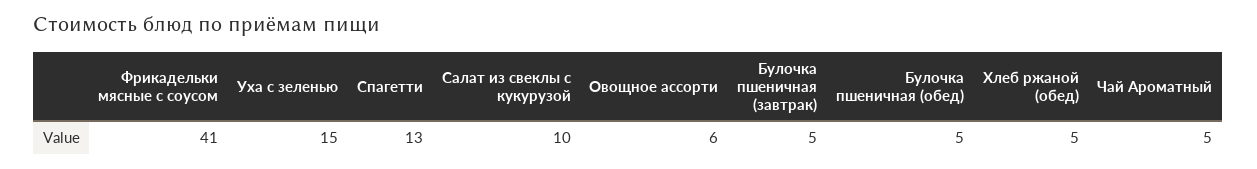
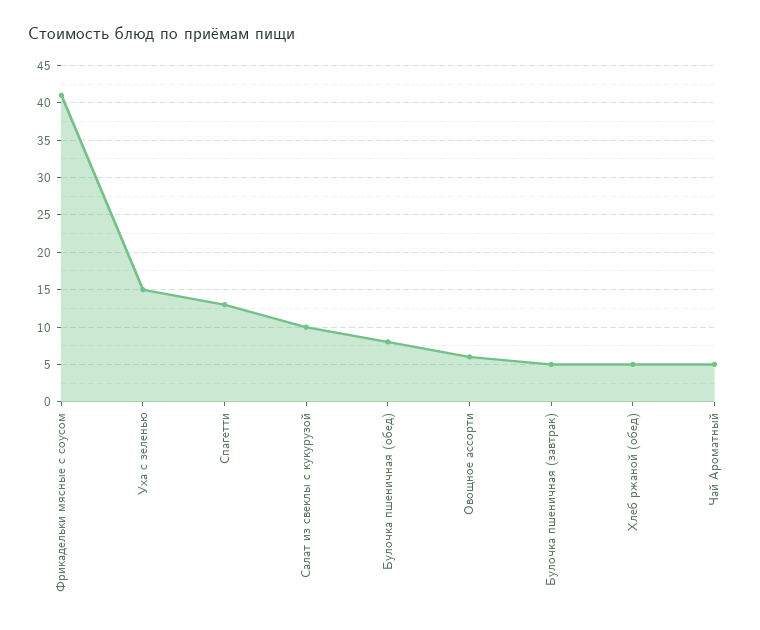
Булочка пшеничная (обед): 5 -> 8

